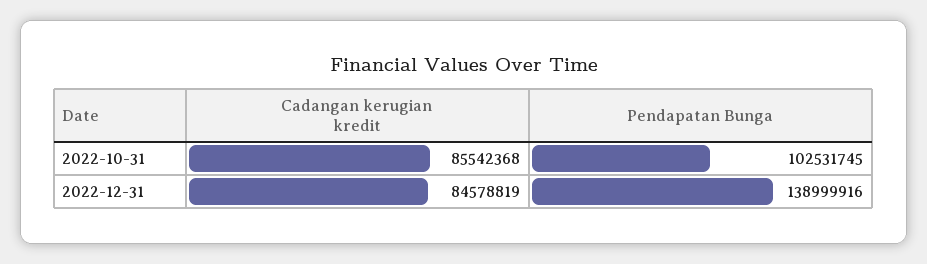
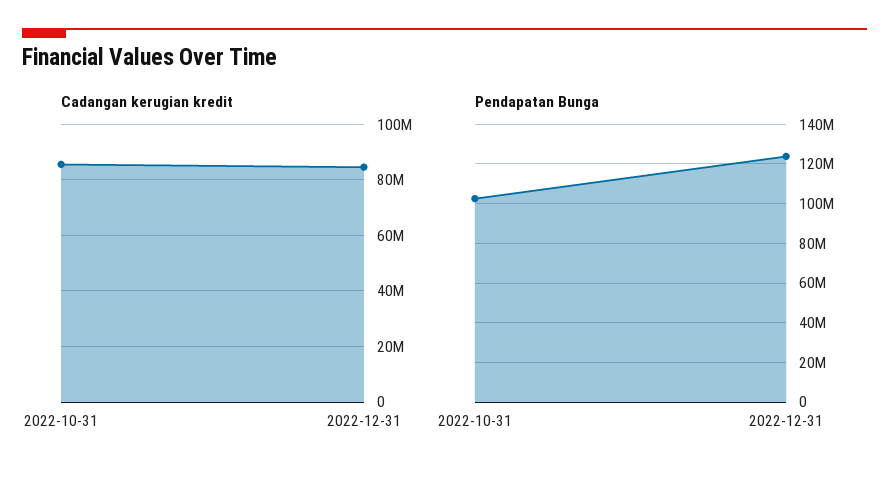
Pendapatan Bunga, 2022-12-31: 138999916 -> 125000000

